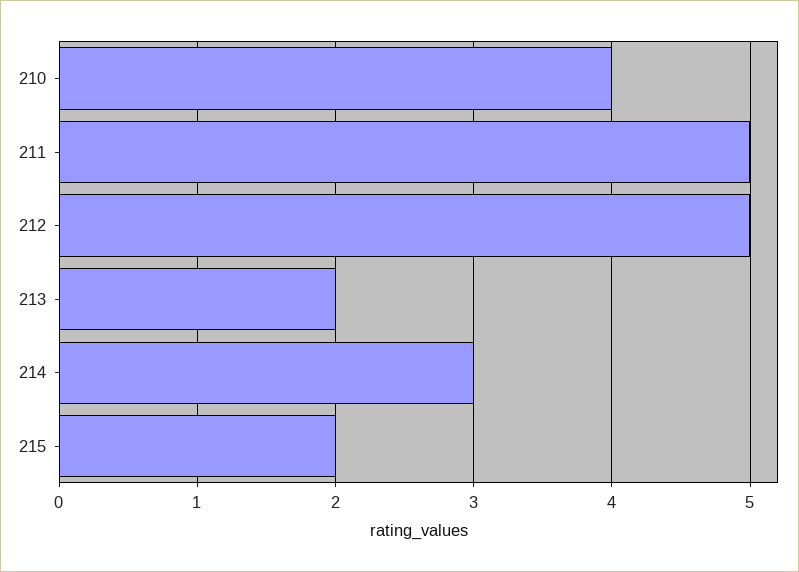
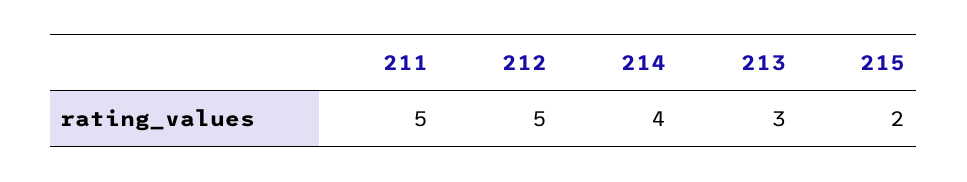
210: 4 -> none
213: 2 -> 3
214: 3 -> 4

